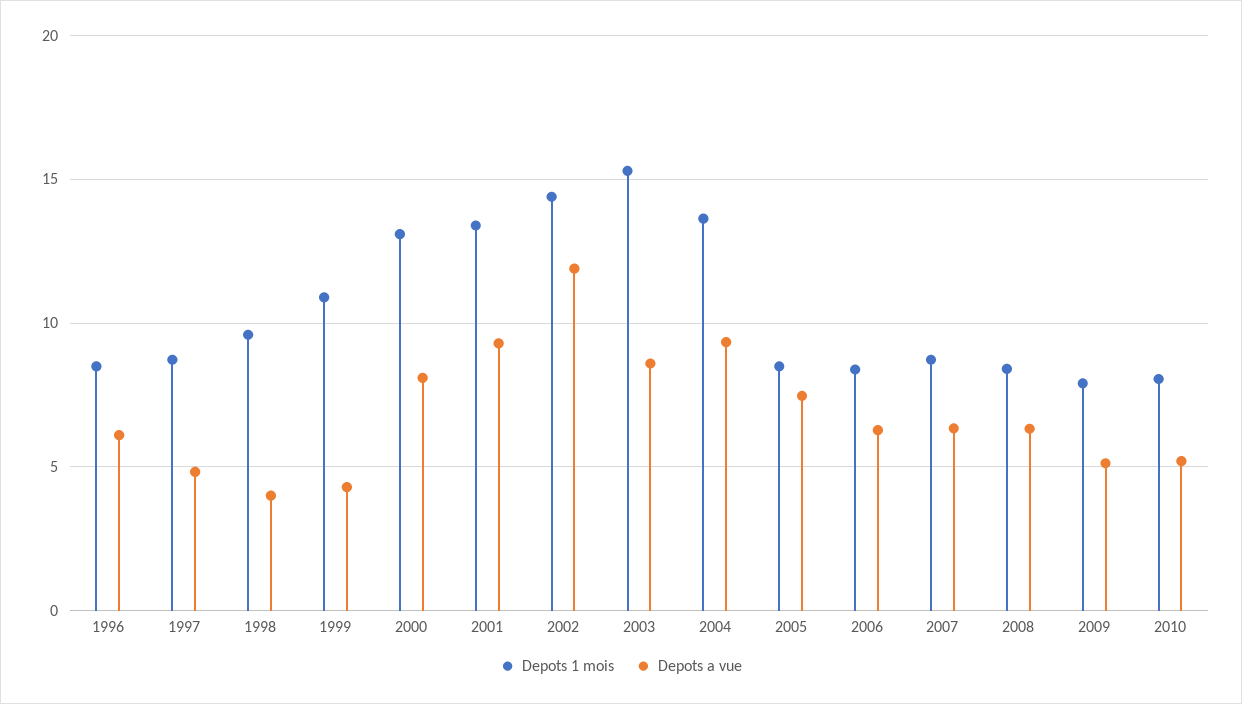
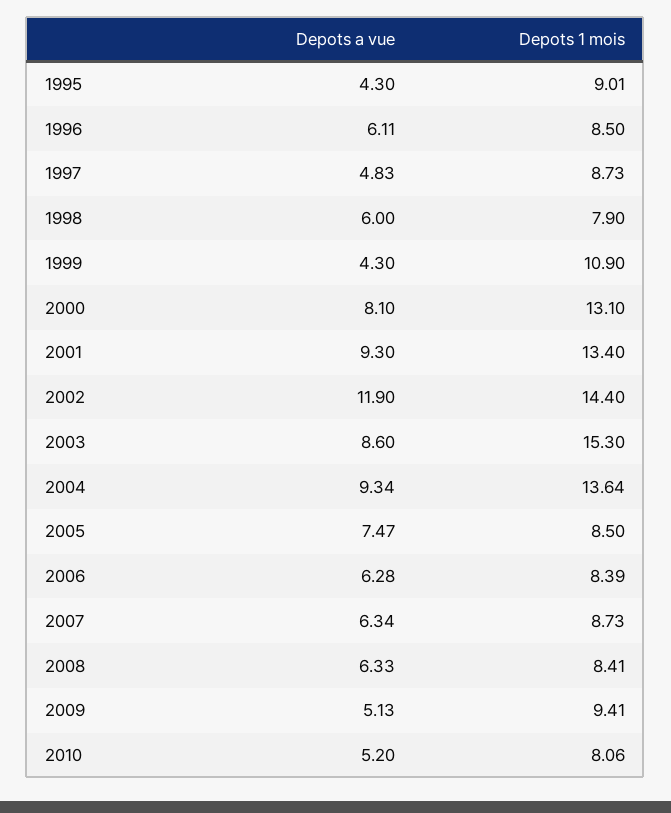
Depots 1 mois, 1998: 9.5 -> 7.9
Depots a vue, 1998: 4 -> 6
Depots 1 mois, 2009: 8 -> 9.41
Depots a vue, 1995: none -> 4.3
Depots 1 mois, 1995: none -> 9.01

